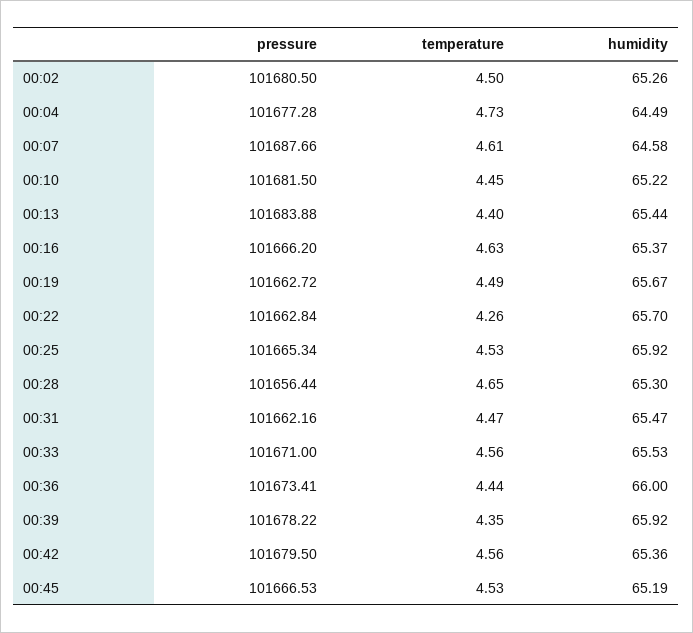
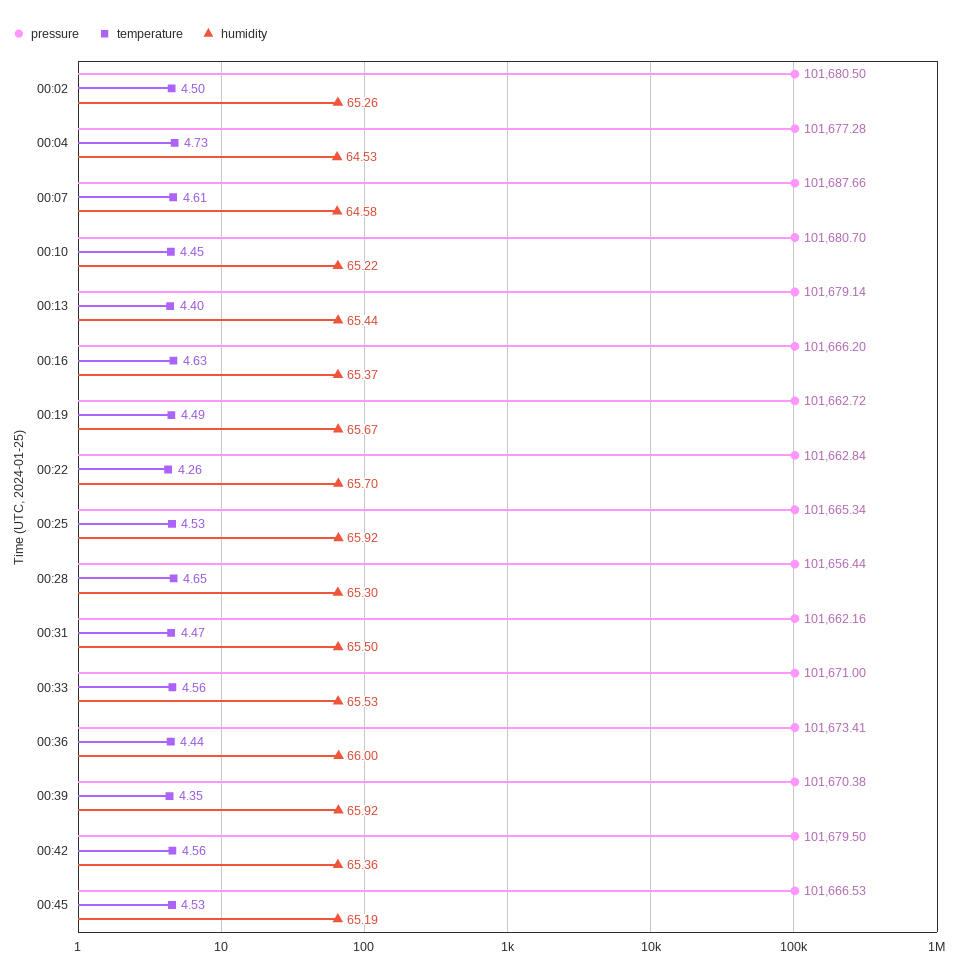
humidity, 00:04: 64.49 -> 64.53
pressure, 00:10: 101681.5 -> 101680.7
pressure, 00:13: 101683.88 -> 101679.14
humidity, 00:31: 65.47 -> 65.5
pressure, 00:39: 101678.22 -> 101670.38

